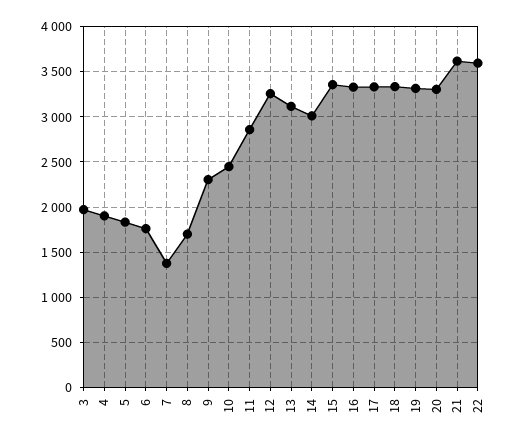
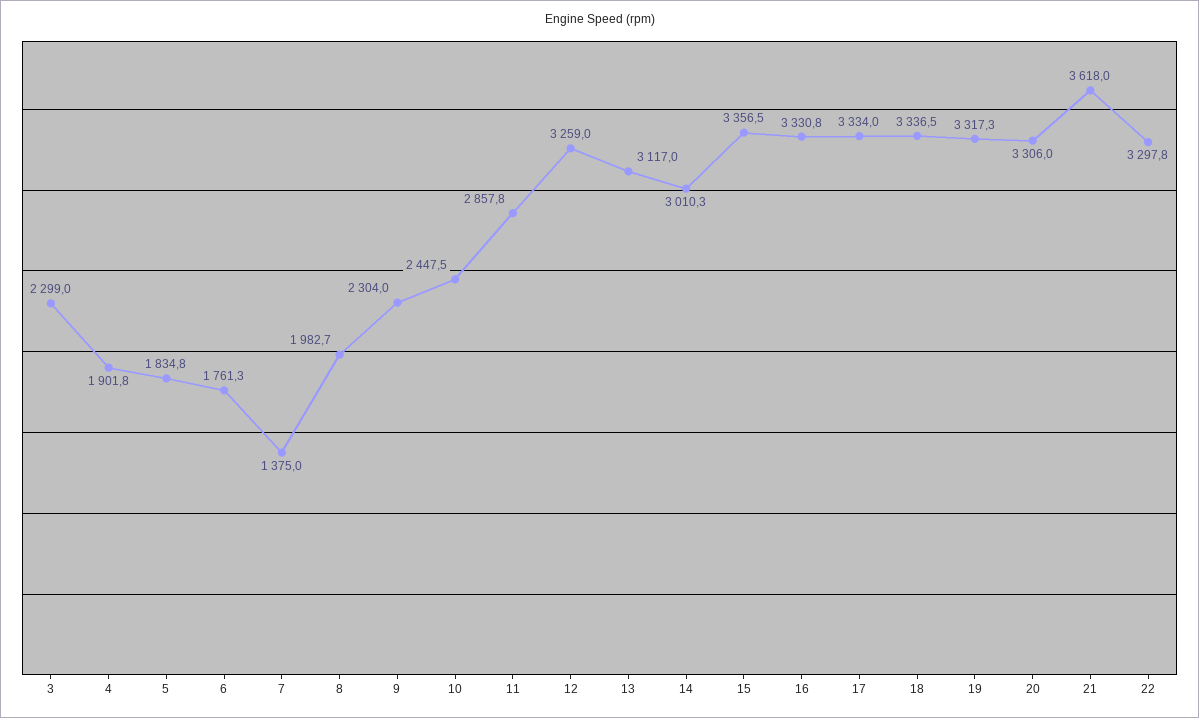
3: 2000 -> 2299
8: 1700 -> 1982.7
22: 3600 -> 3297.8

